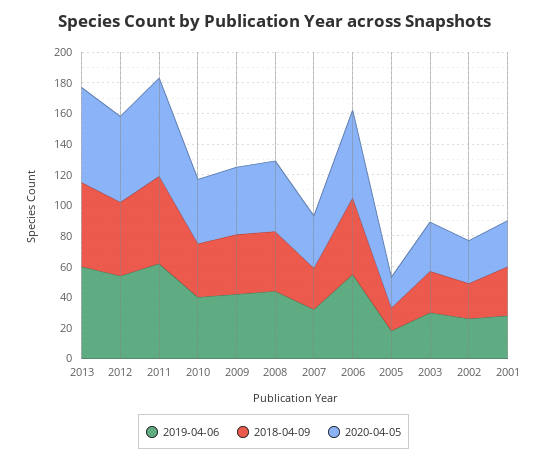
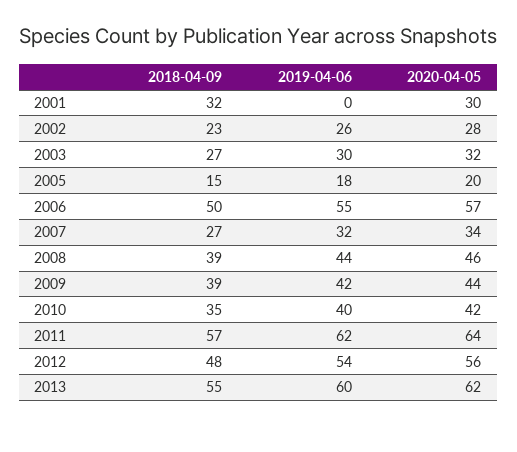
2019-04-06, 2001: 30 -> 0

